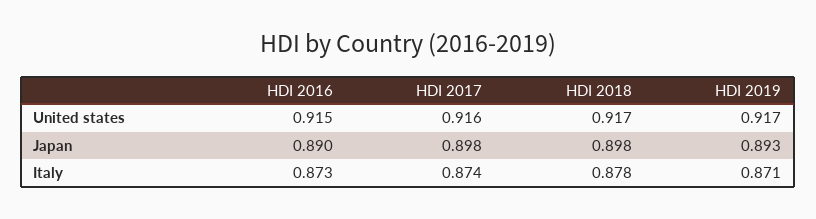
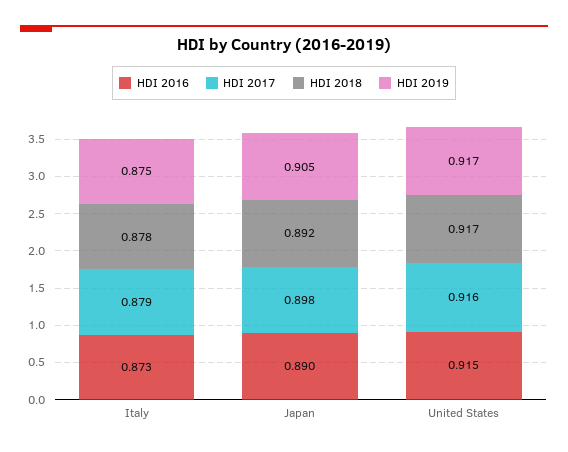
HDI 2018, Japan: 0.898 -> 0.892
HDI 2019, Japan: 0.893 -> 0.905
HDI 2017, Italy: 0.874 -> 0.879
HDI 2019, Italy: 0.871 -> 0.875

